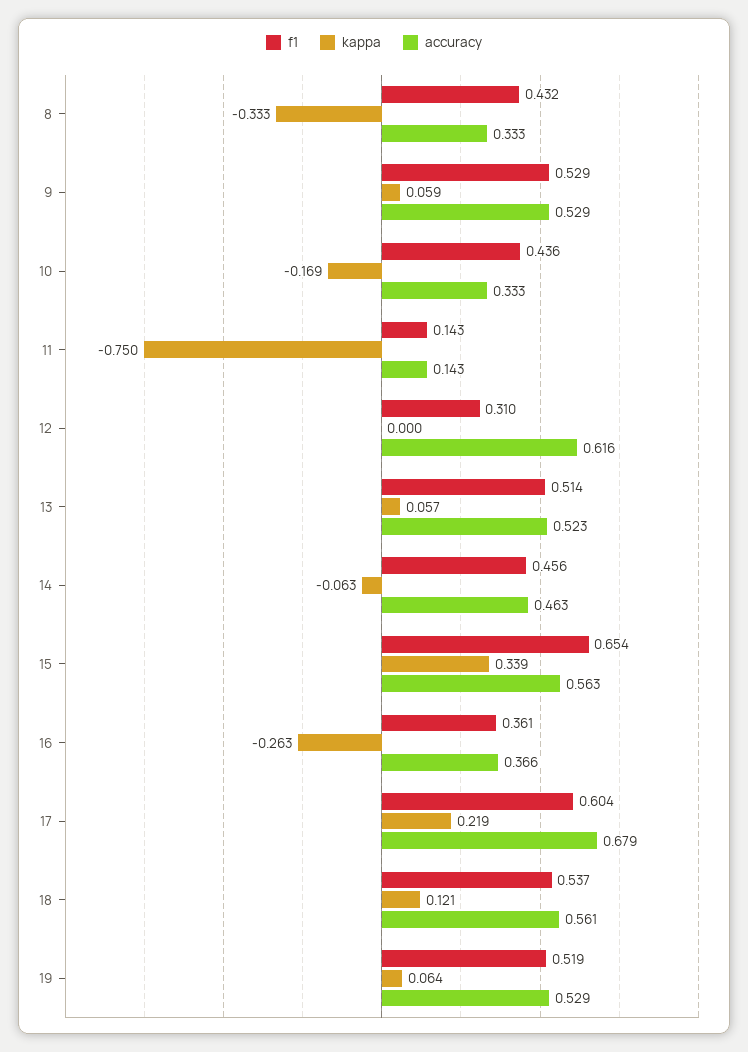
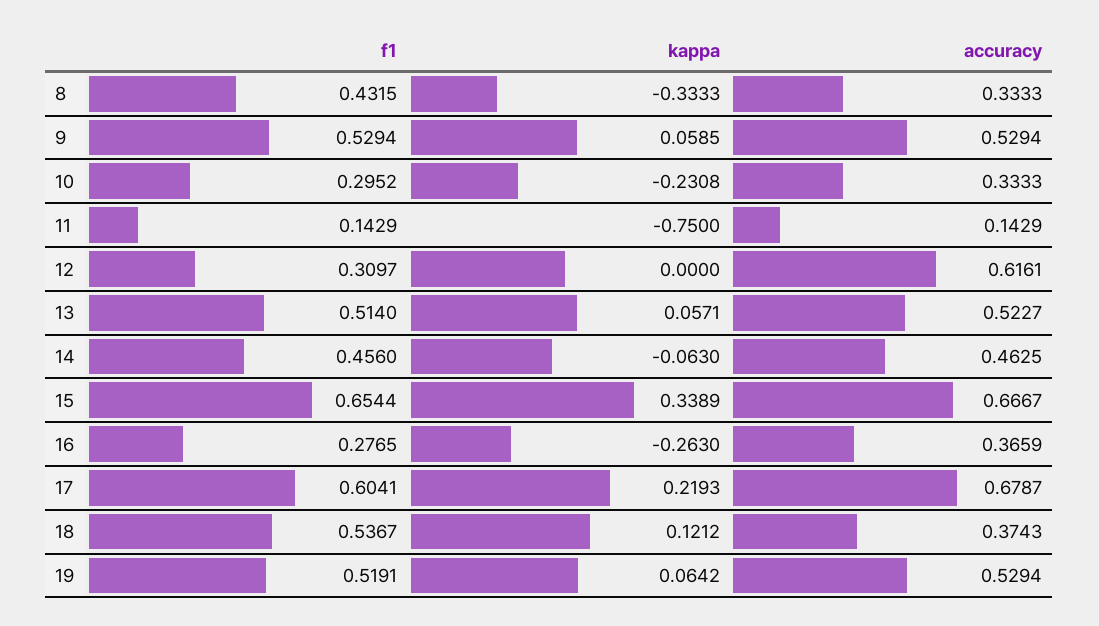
f1, 10: 0.436 -> 0.2952
kappa, 10: -0.169 -> -0.2308
accuracy, 15: 0.563 -> 0.6667
f1, 16: 0.361 -> 0.2765
accuracy, 18: 0.561 -> 0.3743

